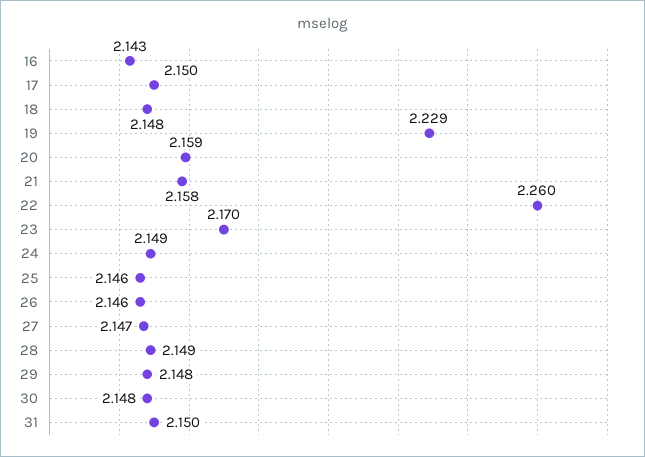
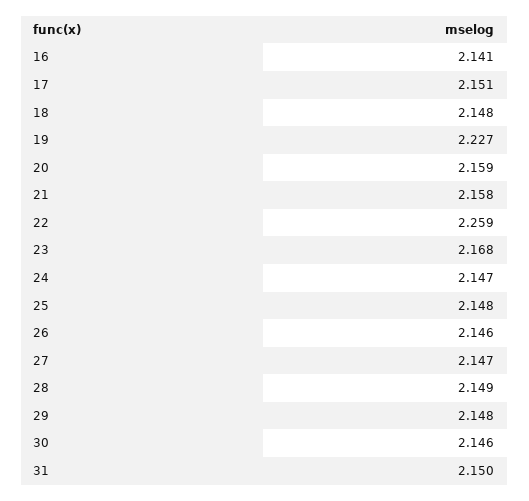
16: 2.143 -> 2.141
17: 2.15 -> 2.151
19: 2.229 -> 2.227
22: 2.26 -> 2.259
23: 2.17 -> 2.168
24: 2.149 -> 2.147
25: 2.146 -> 2.148
30: 2.148 -> 2.146

